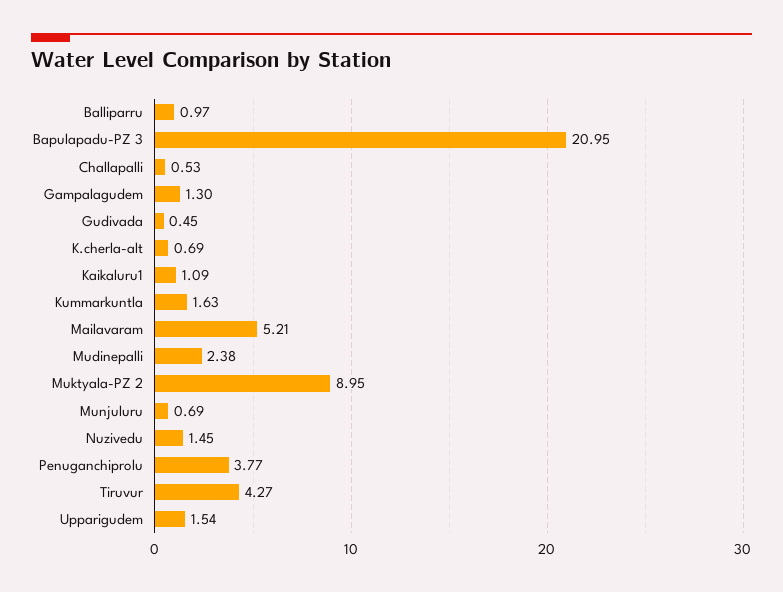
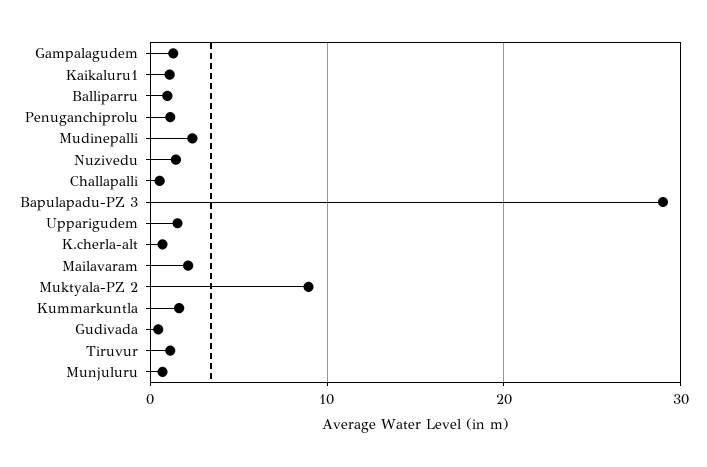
Bapulapadu-PZ 3: 20.95 -> 29
Mailavaram: 5.21 -> 2
Penuganchiprolu: 3.77 -> 1
Tiruvur: 4.27 -> 1

